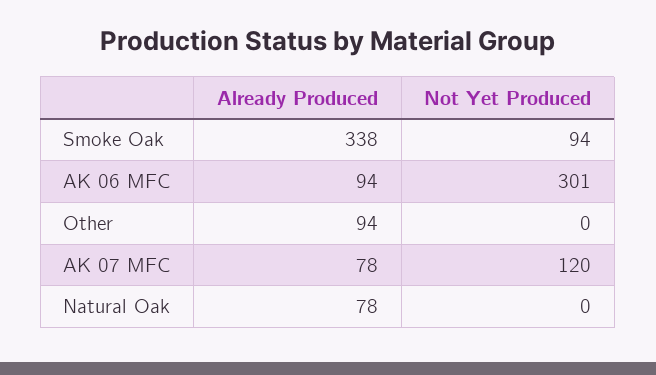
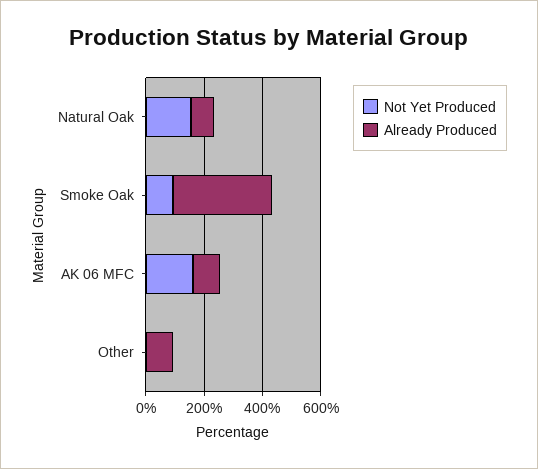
Not Yet Produced, AK 06 MFC: 301 -> 150
Already Produced, AK 07 MFC: 78 -> none
Not Yet Produced, AK 07 MFC: 120 -> none
Not Yet Produced, Natural Oak: 0 -> 150

